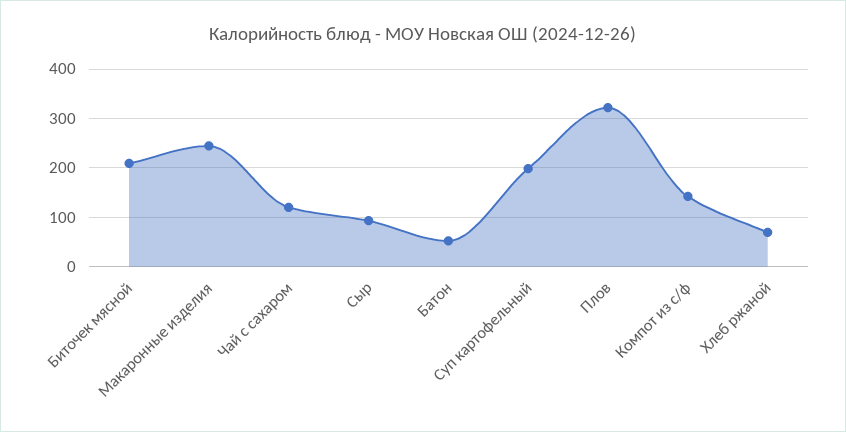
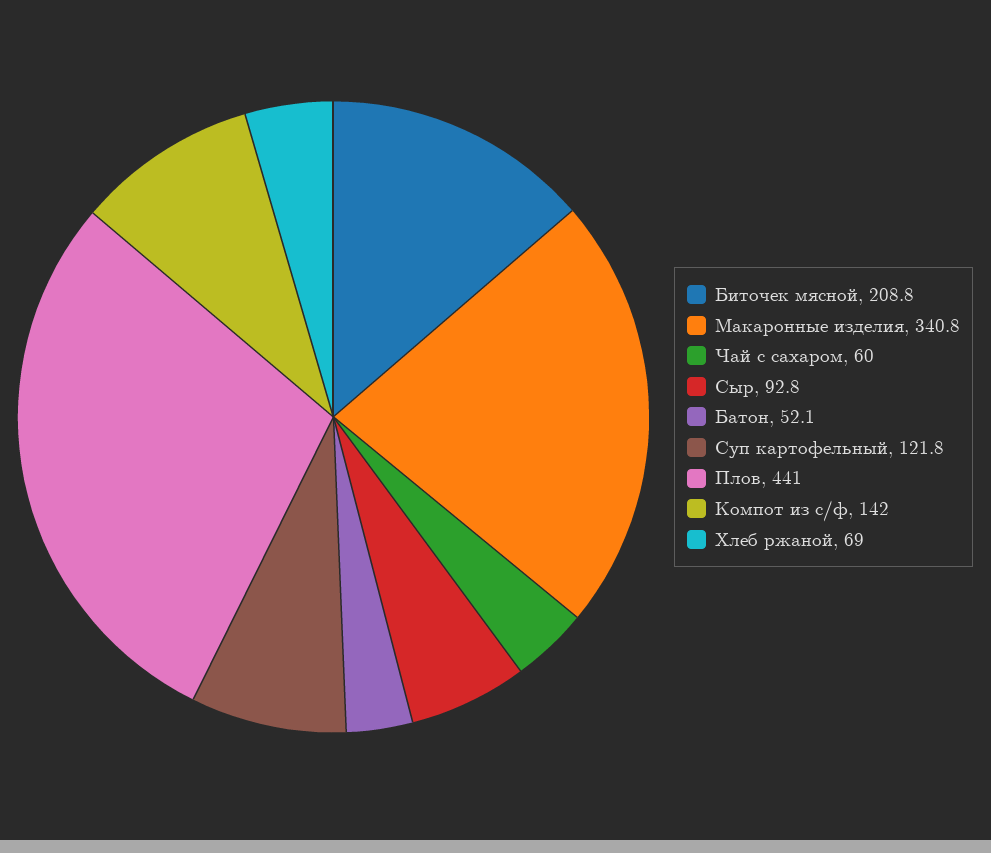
Макаронные изделия: 240 -> 340.8
Чай с сахаром: 120 -> 60
Суп картофельный: 200 -> 121.8
Плов: 320 -> 441

